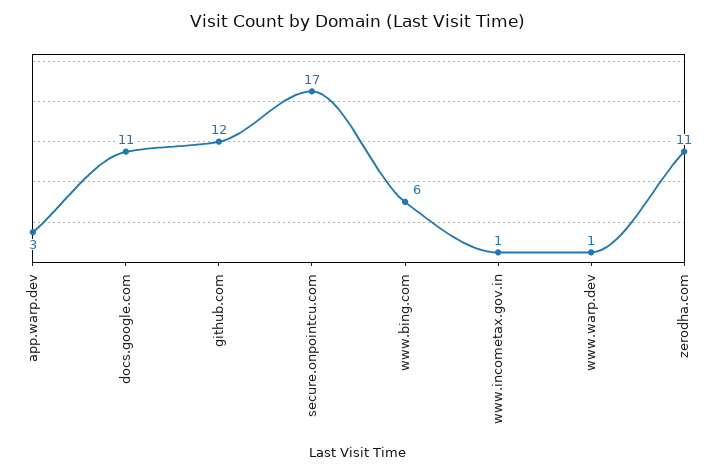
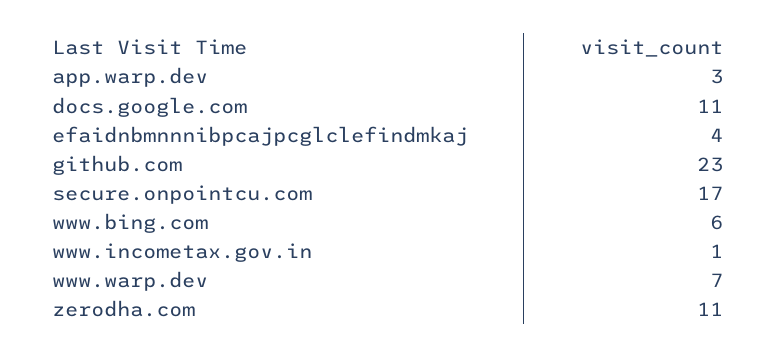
github.com: 12 -> 23
www.warp.dev: 1 -> 7
efaidnbmnnnibpcajpcglclefindmkaj: none -> 4

